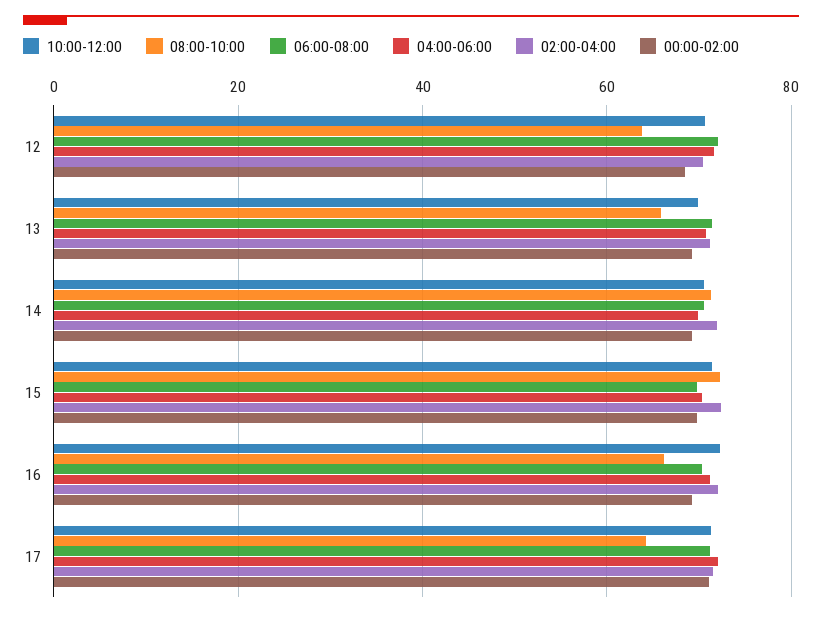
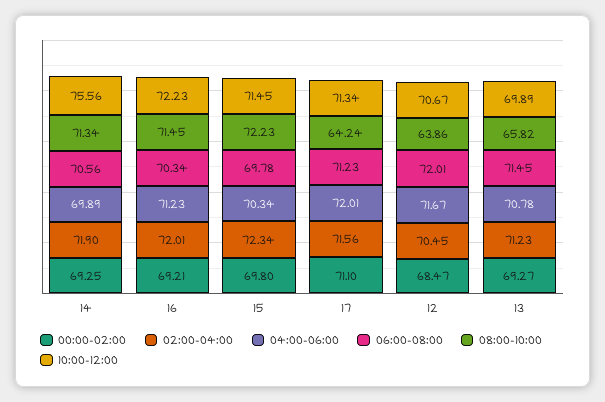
10:00-12:00, 14: 70 -> 75.56
08:00-10:00, 16: 66 -> 71.45

